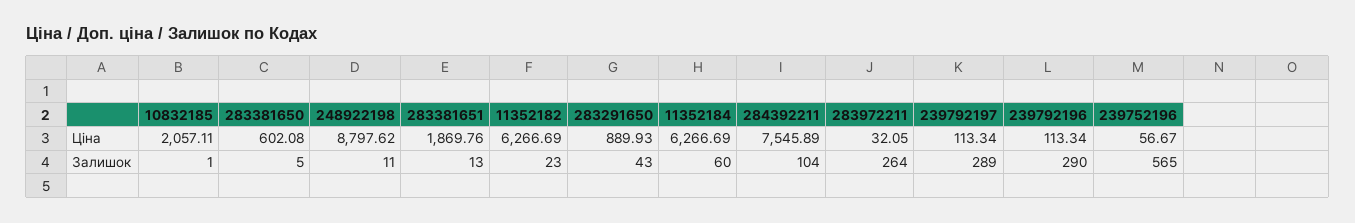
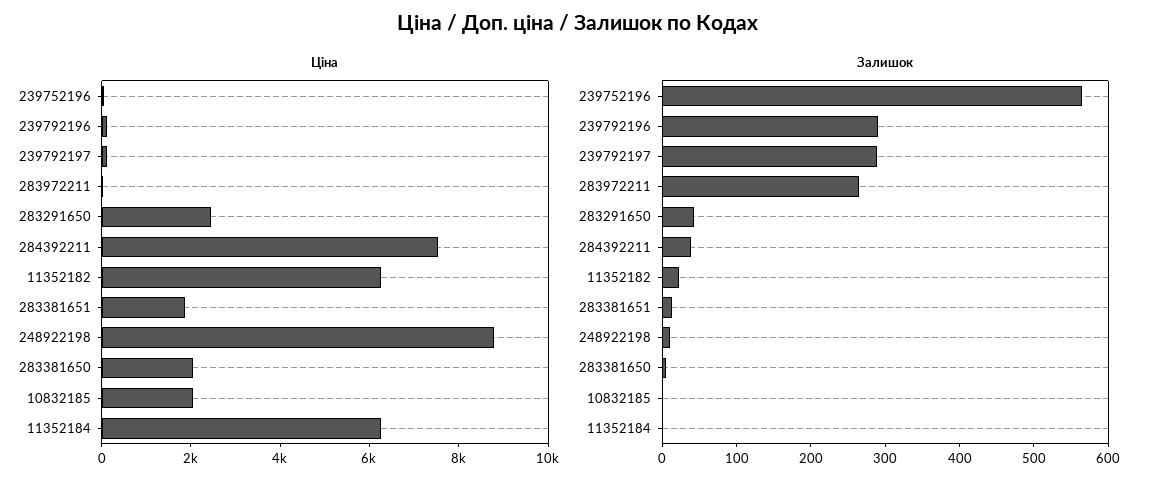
Ціна, 283381650: 602.08 -> 2000
Ціна, 283291650: 889.93 -> 2500
Залишок, 11352184: 60 -> 0
Залишок, 284392211: 104 -> 40

